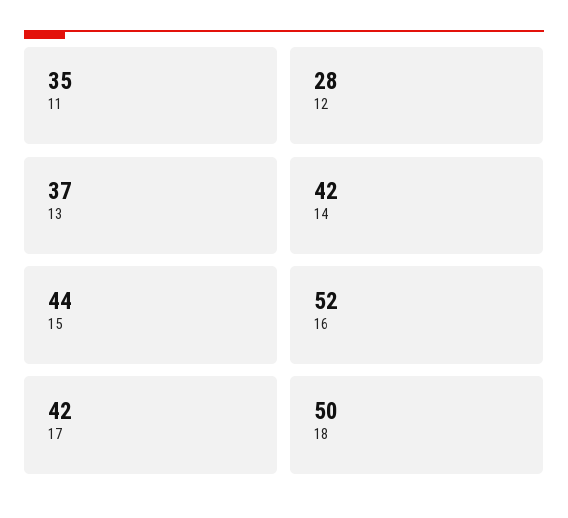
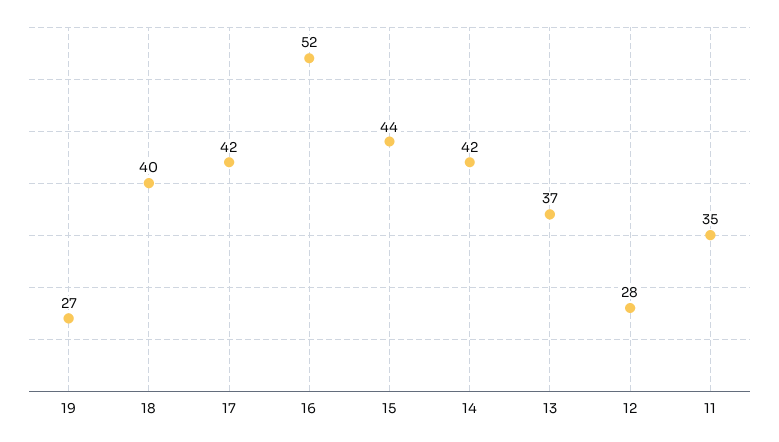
18: 50 -> 40
19: none -> 27

